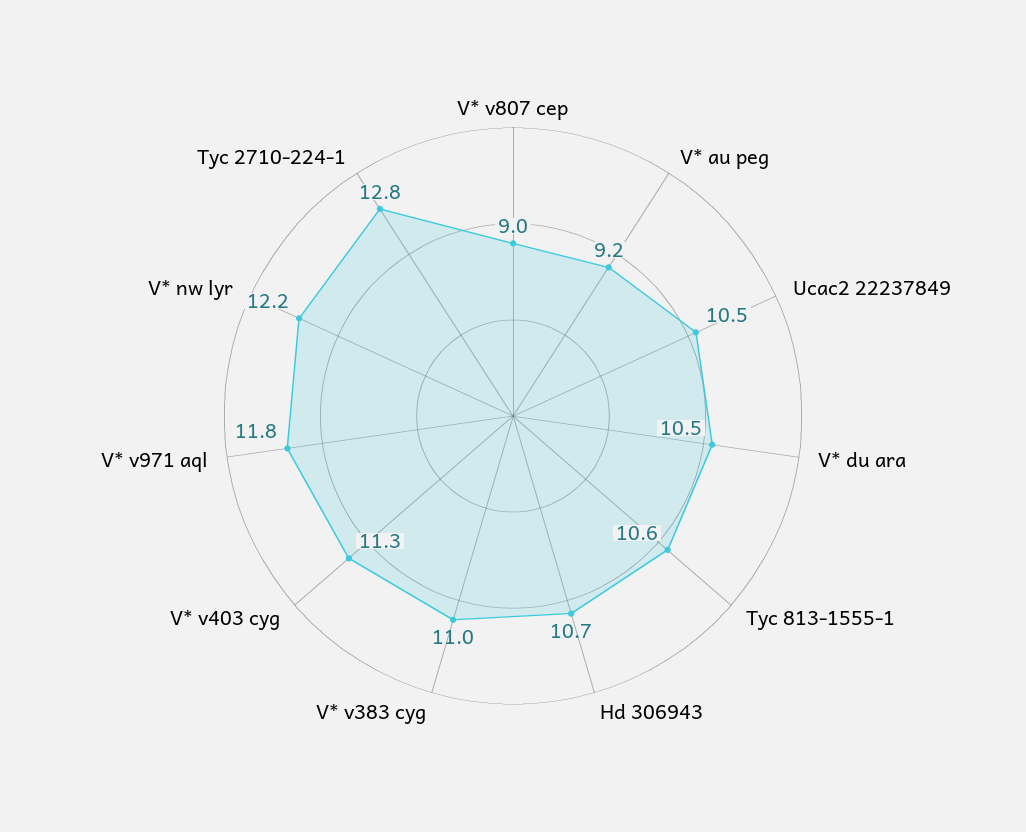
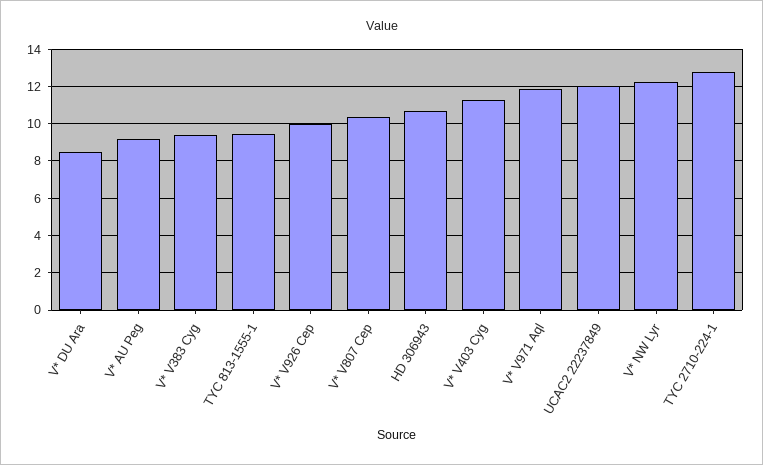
V* v807 cep: 9 -> 10.5
Ucac2 22237849: 10.5 -> 12
V* du ara: 10.5 -> 8.5
Tyc 813-1555-1: 10.6 -> 9.5
V* v383 cyg: 11 -> 9.5
V* V926 Cep: none -> 10

